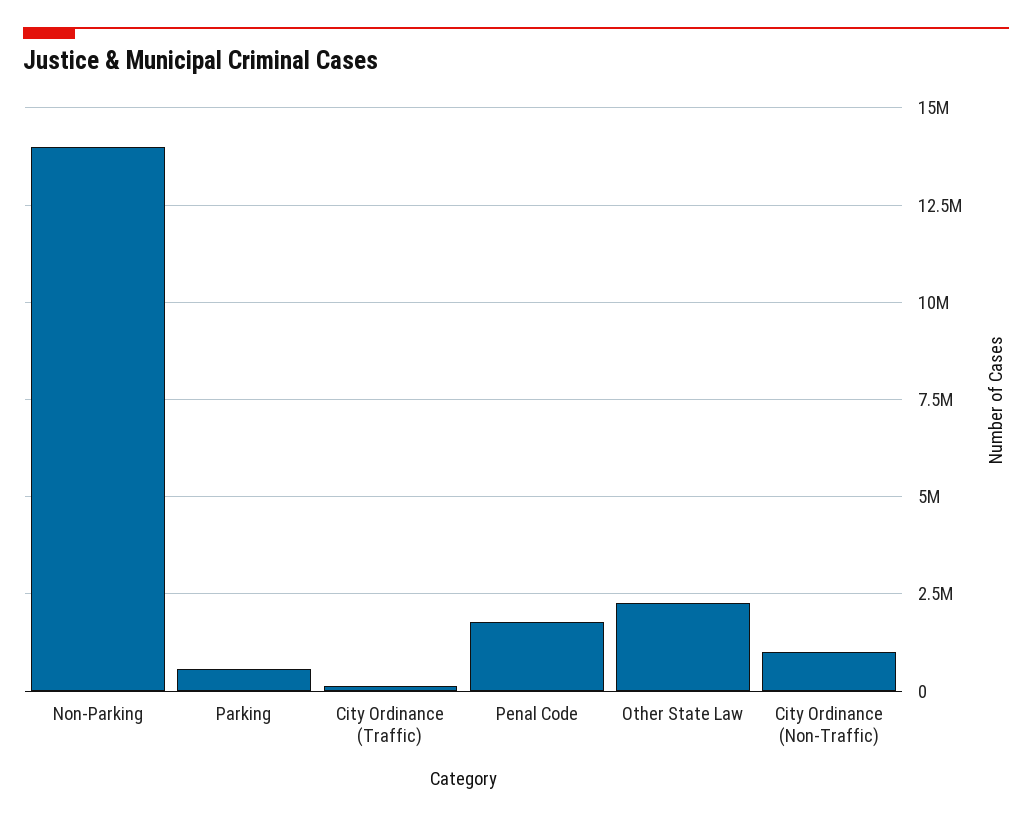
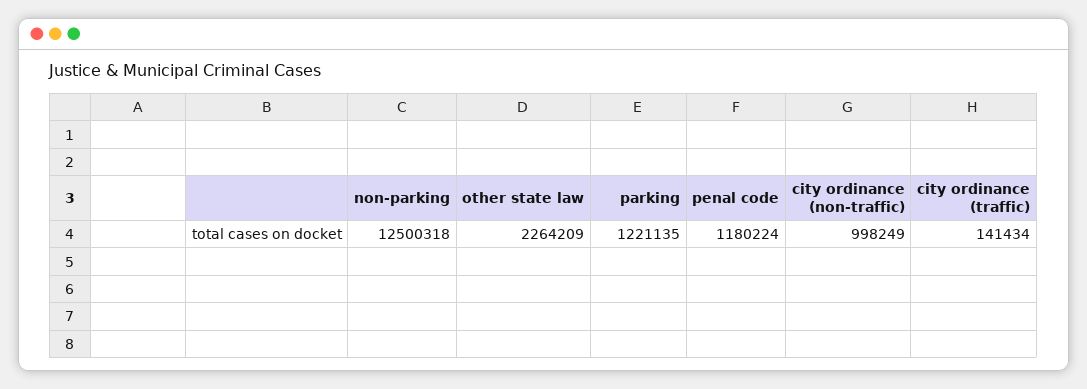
Non-Parking: 14000000 -> 12500318
Parking: 500000 -> 1221135
Penal Code: 1750000 -> 1180224

